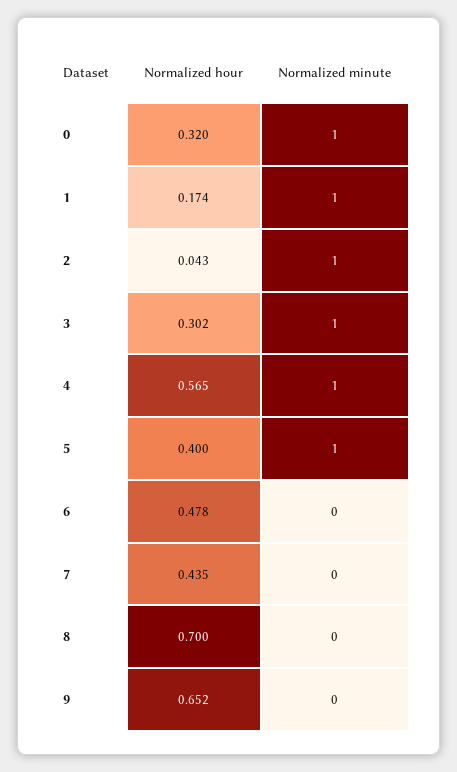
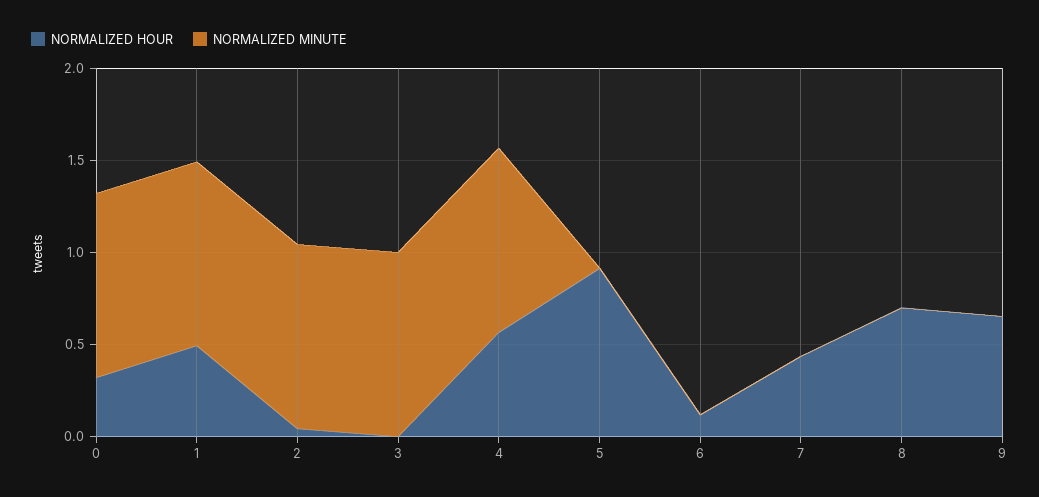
Normalized hour, 1: 0.174 -> 0.5
Normalized hour, 3: 0.302 -> 0
Normalized hour, 5: 0.4 -> 0.9
Normalized minute, 5: 1 -> 0
Normalized hour, 6: 0.478 -> 0.1

